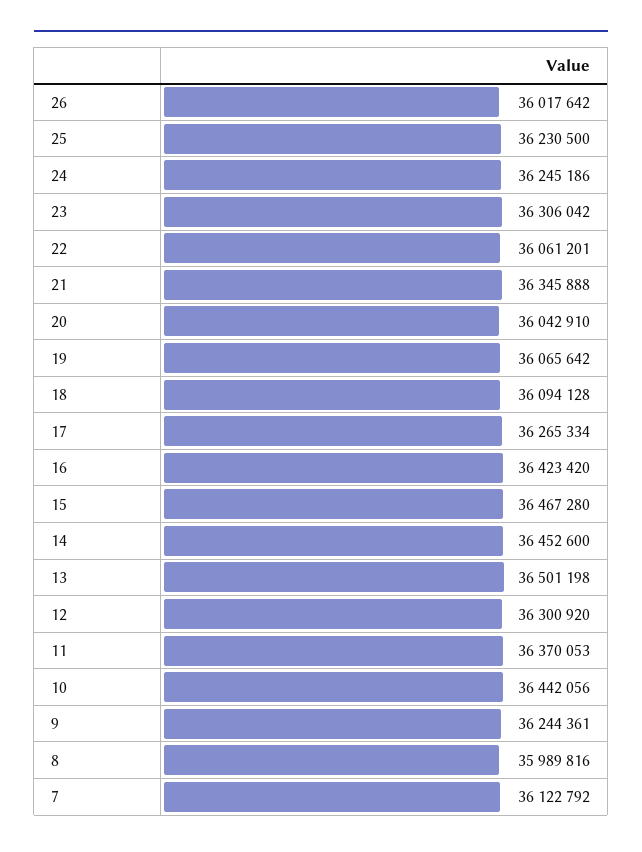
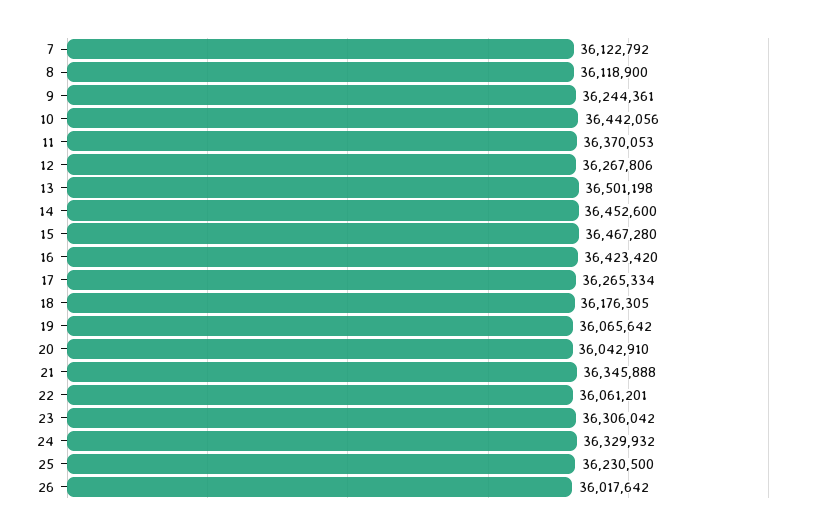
24: 36245186 -> 36329932
18: 36094128 -> 36176305
12: 36300920 -> 36267806
8: 35989816 -> 36118900

